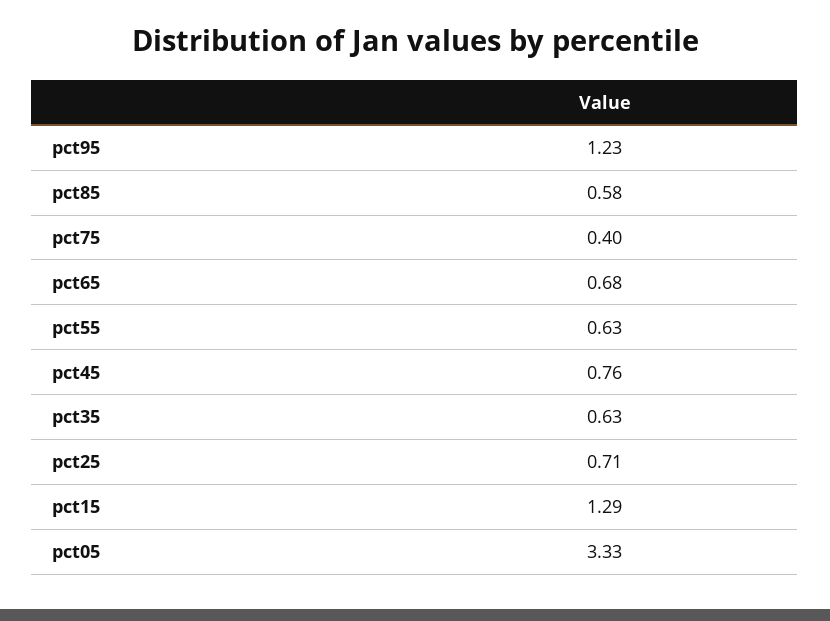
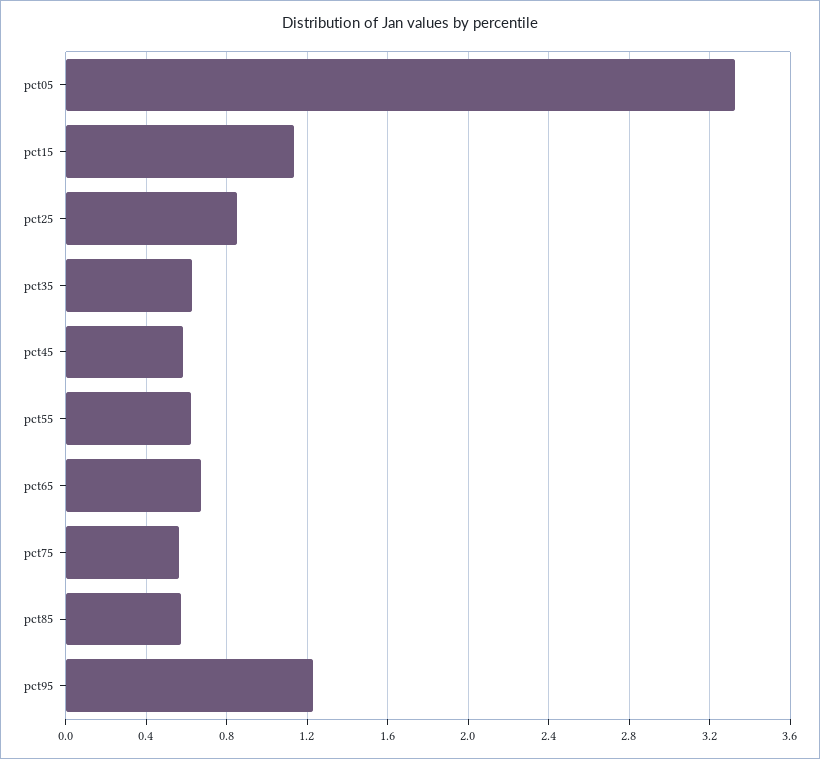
pct75: 0.4 -> 0.55
pct45: 0.76 -> 0.6
pct25: 0.71 -> 0.85
pct15: 1.29 -> 1.15

